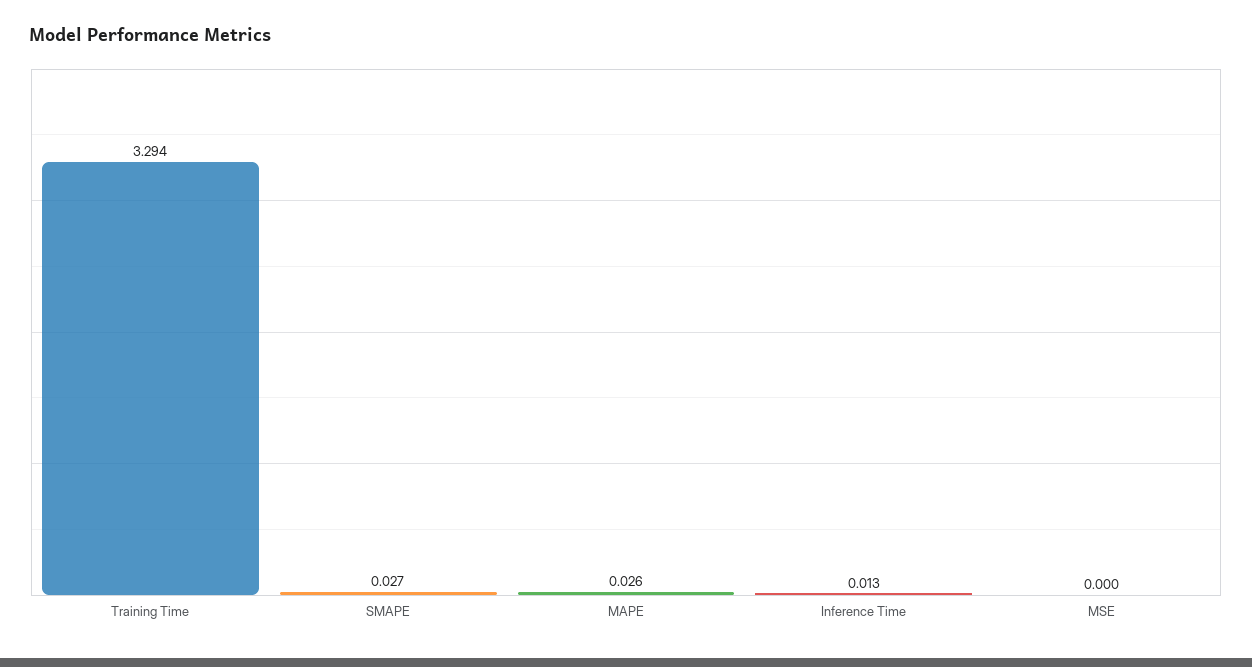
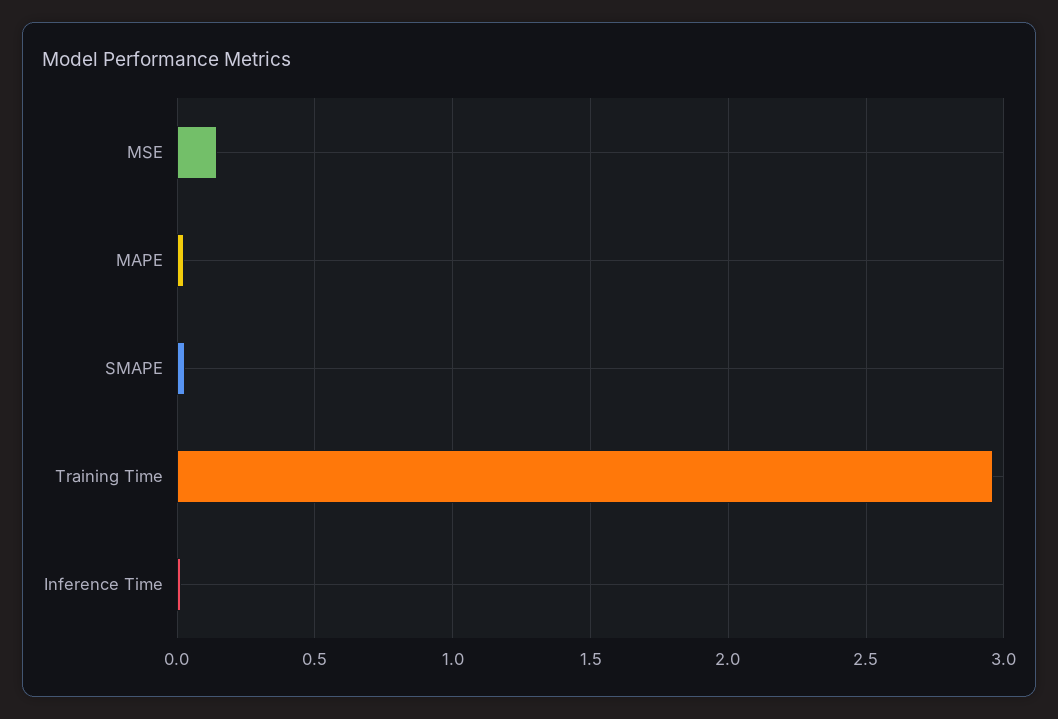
Training Time: 3.294 -> 2.95
MSE: 0 -> 0.15

